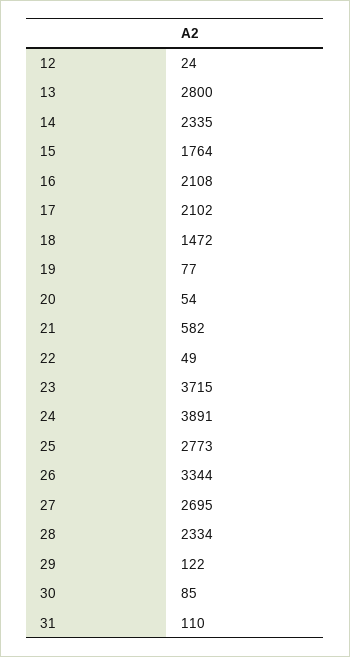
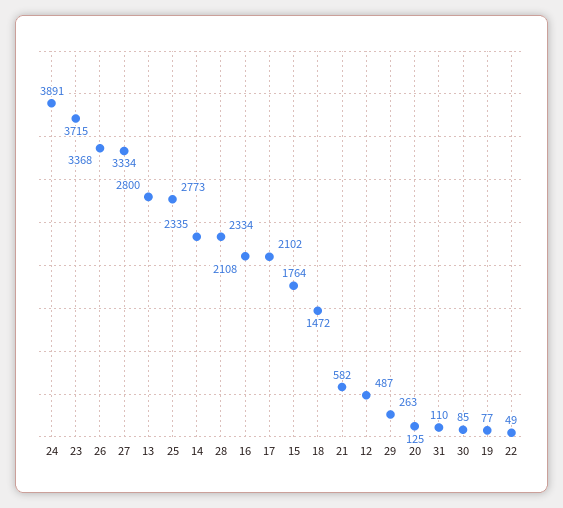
12: 24 -> 487
20: 54 -> 125
26: 3344 -> 3368
27: 2695 -> 3334
29: 122 -> 263

